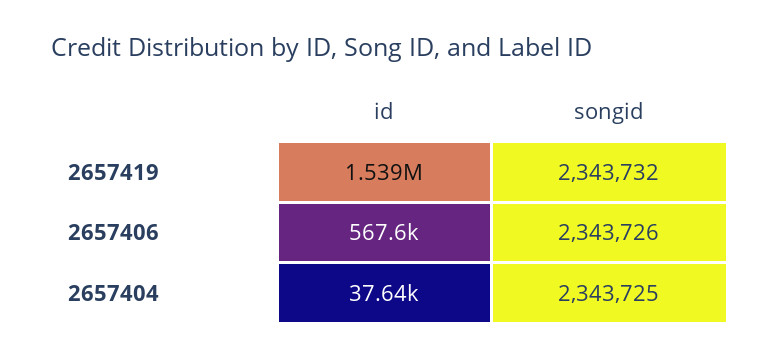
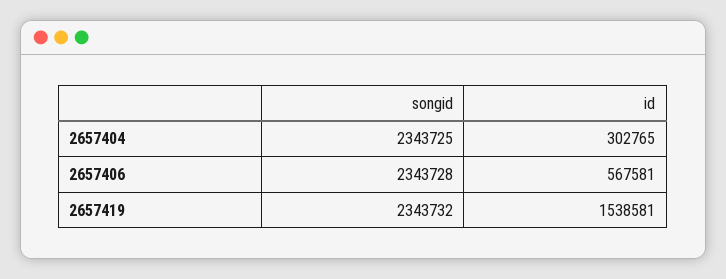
songid, 2657406: 2343726 -> 2343728
id, 2657404: 37640 -> 302765

